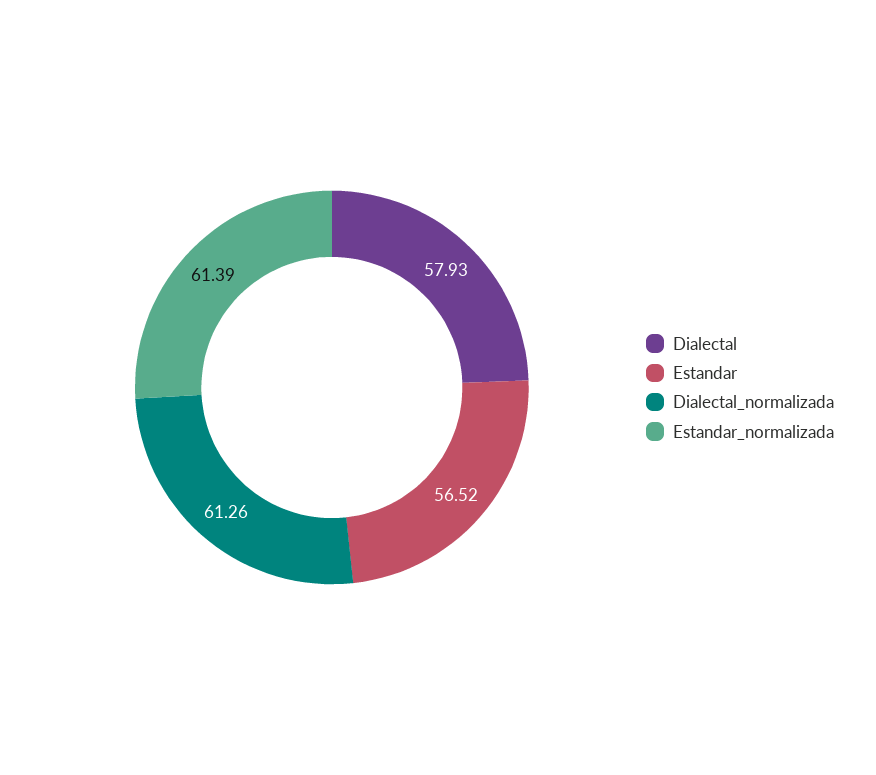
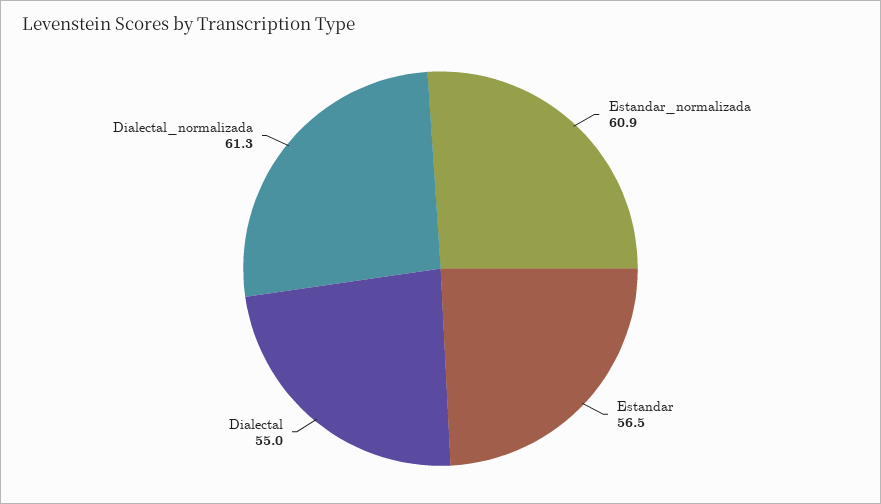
Dialectal: 57.93 -> 55
Estandar_normalizada: 61.39 -> 60.9

